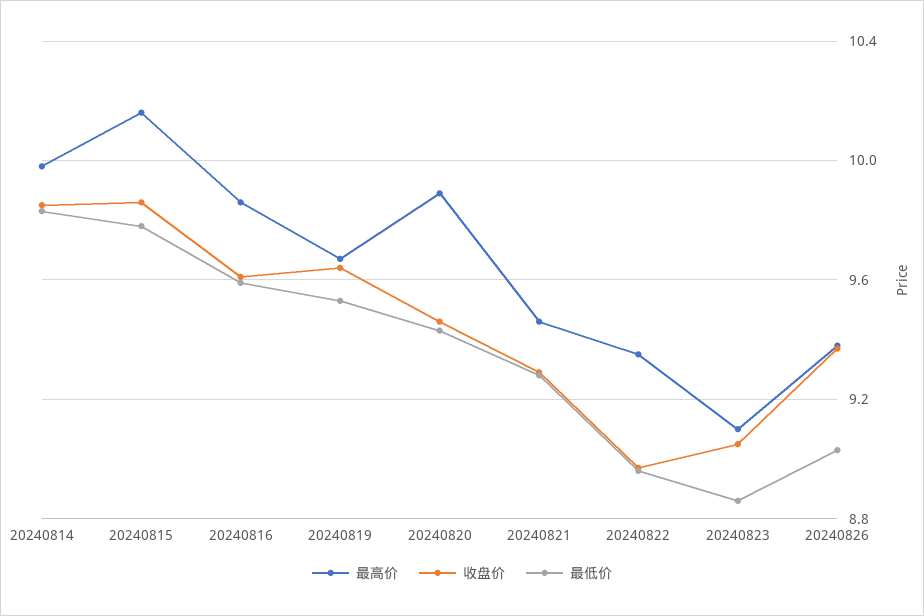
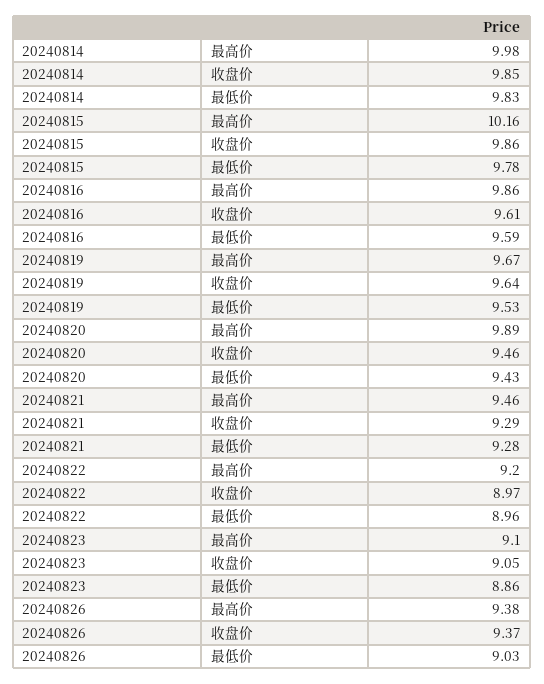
最高价, 20240822: 9.35 -> 9.2

